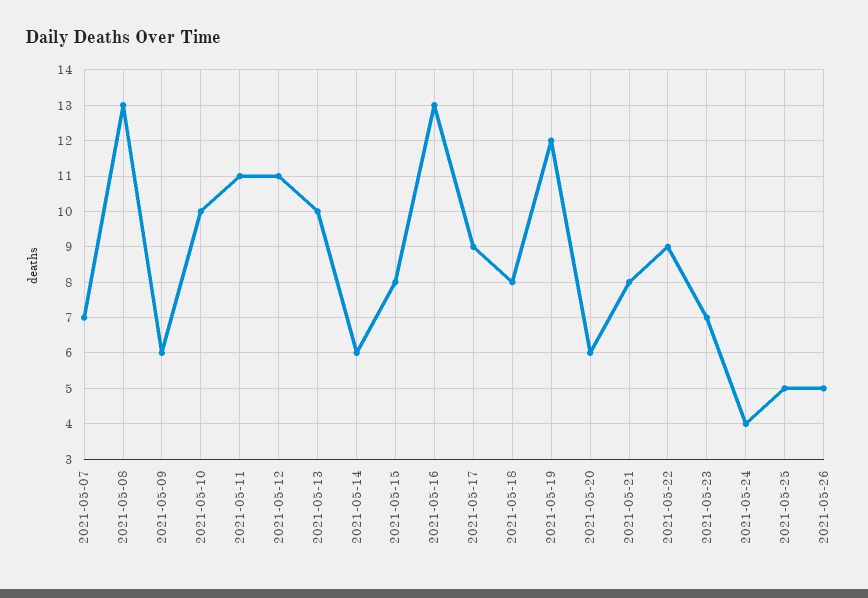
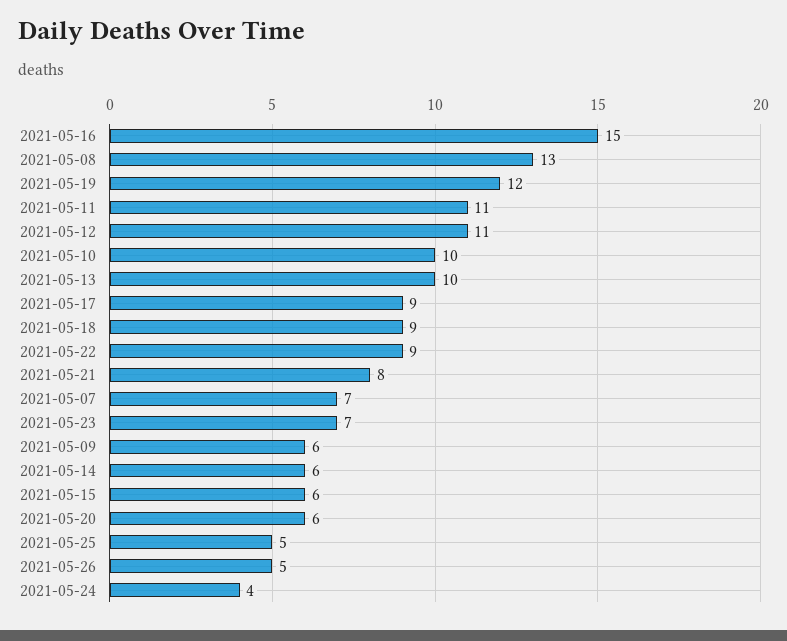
2021-05-15: 8 -> 6
2021-05-16: 13 -> 15
2021-05-18: 8 -> 9

